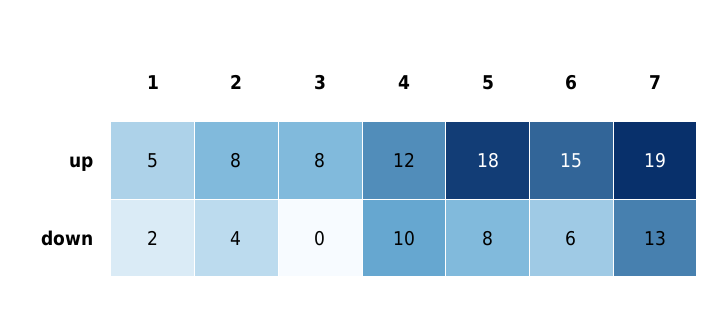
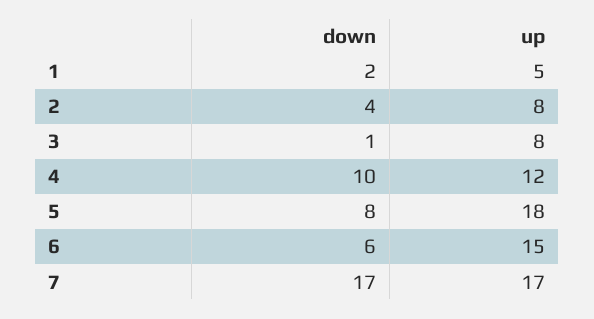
7, up: 19 -> 17
3, down: 0 -> 1
7, down: 13 -> 17

